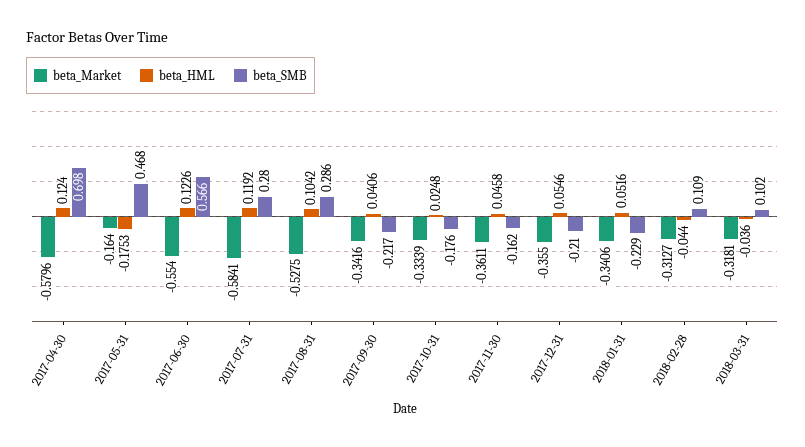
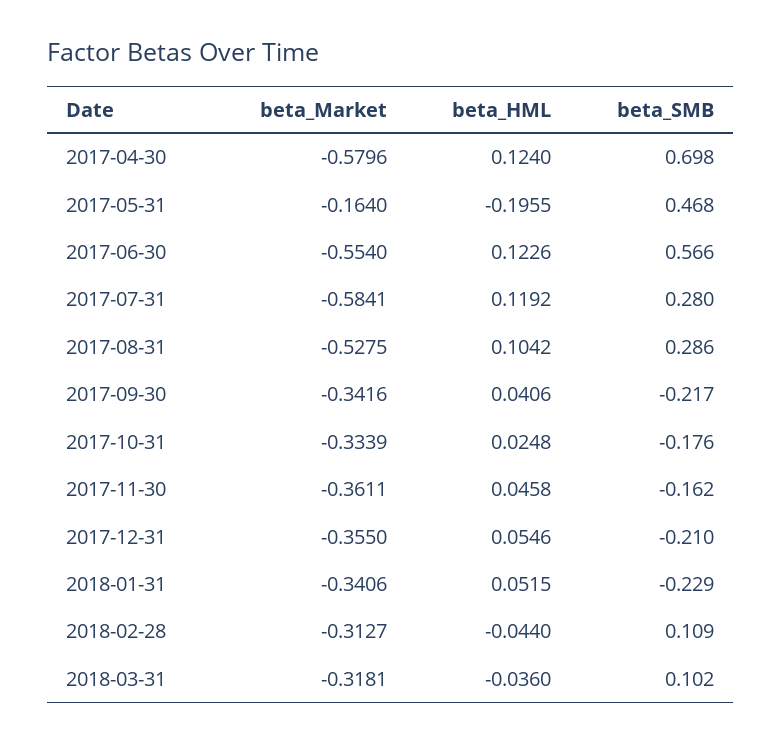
beta_HML, 2017-05-31: -0.1753 -> -0.1955
beta_HML, 2018-01-31: 0.0516 -> 0.0515

